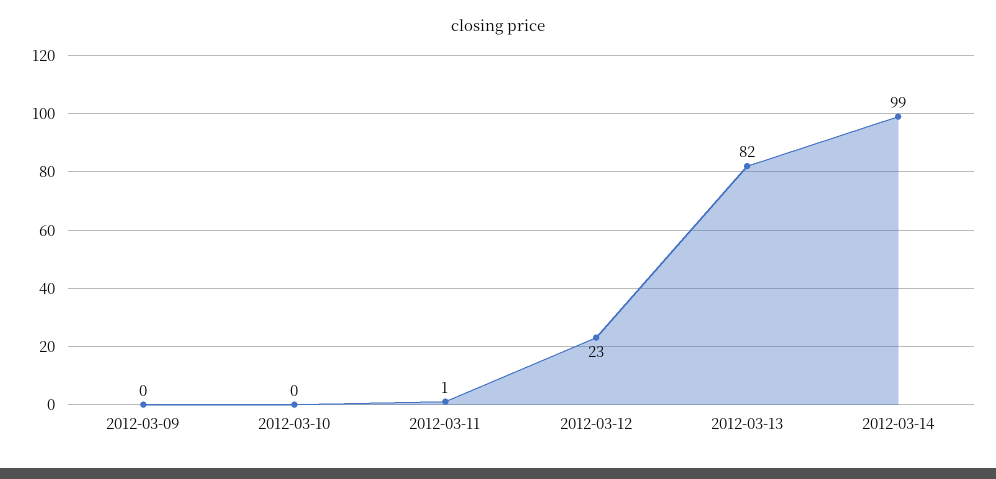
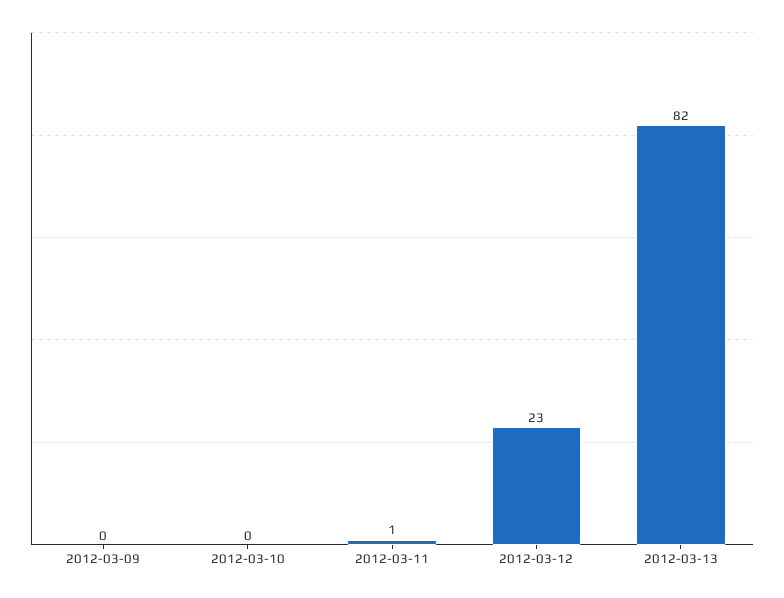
2012-03-14: 99 -> none

